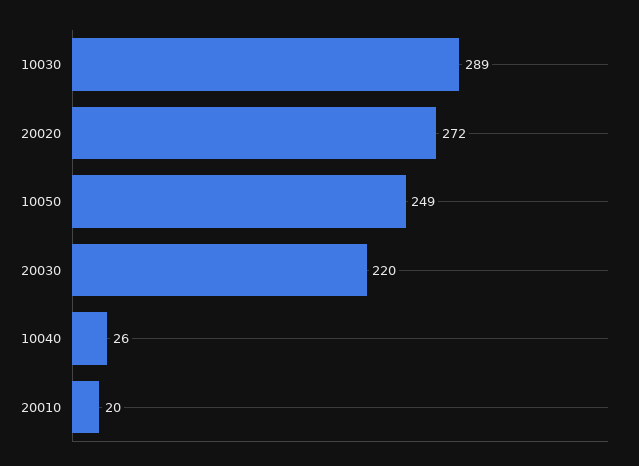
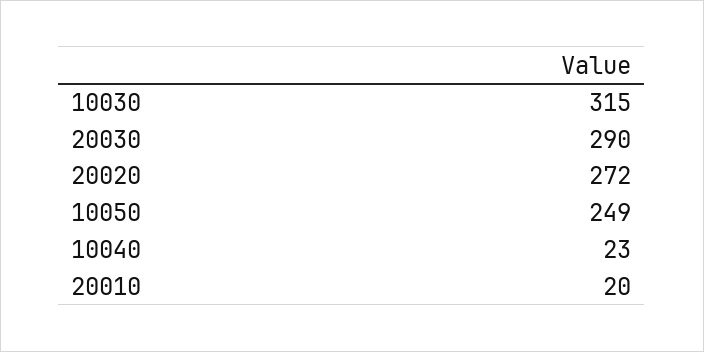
10030: 289 -> 315
20030: 220 -> 290
10040: 26 -> 23

